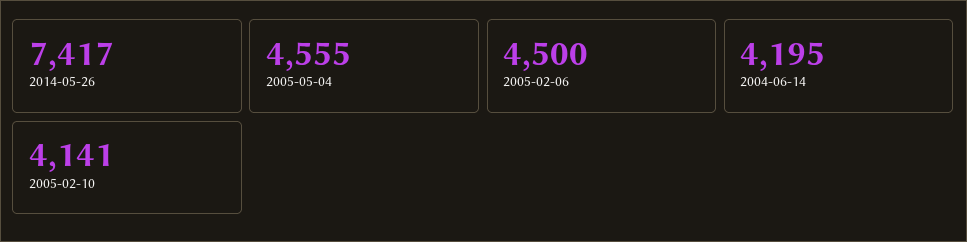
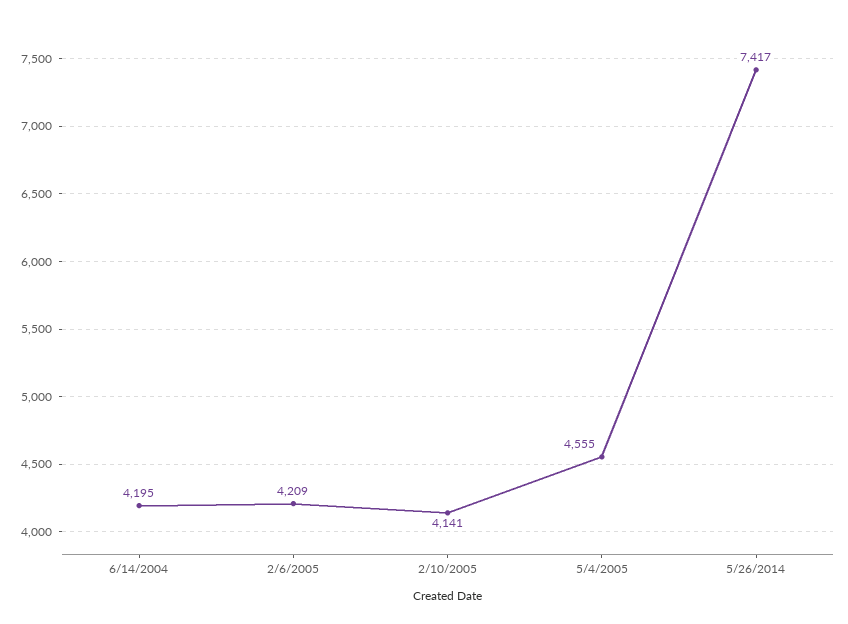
2005-02-06: 4500 -> 4209

